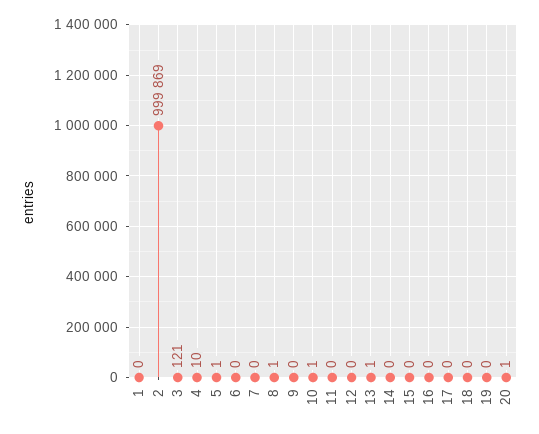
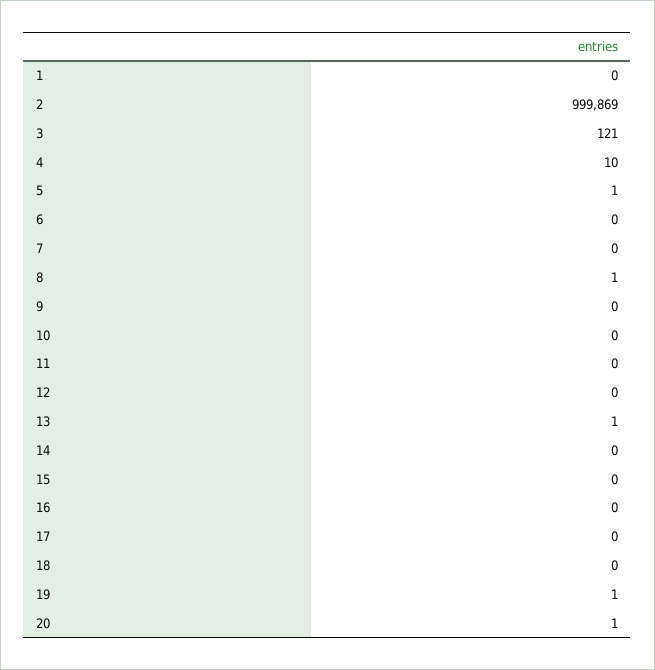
10: 1 -> 0
19: 0 -> 1

